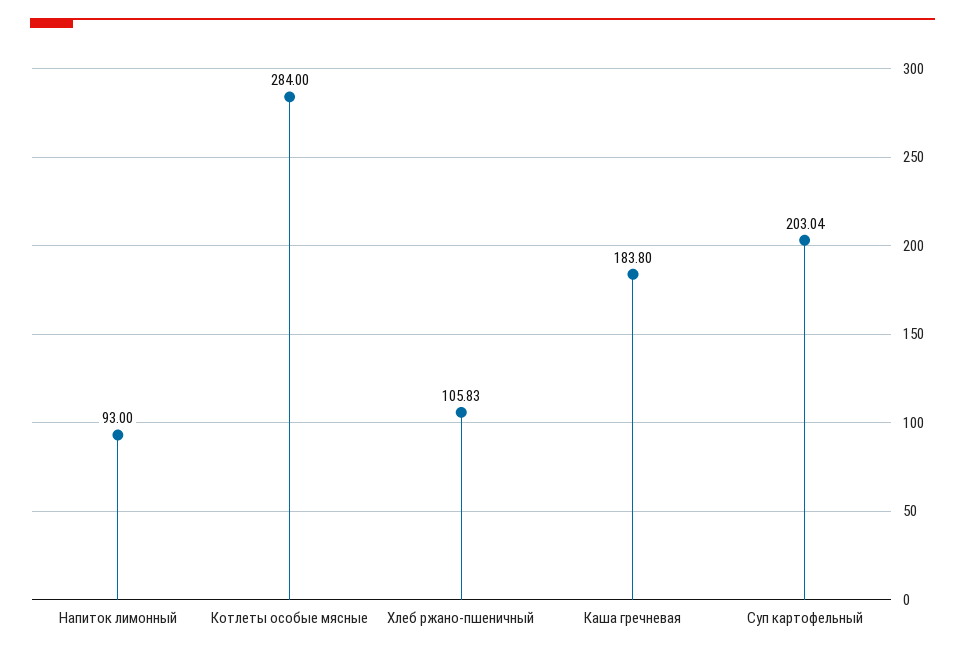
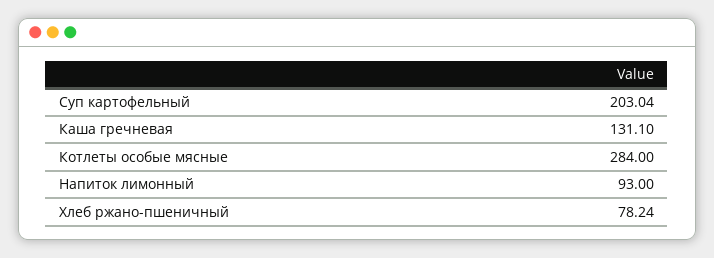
Хлеб ржано-пшеничный: 105.83 -> 78.24
Каша гречневая: 183.8 -> 131.1

